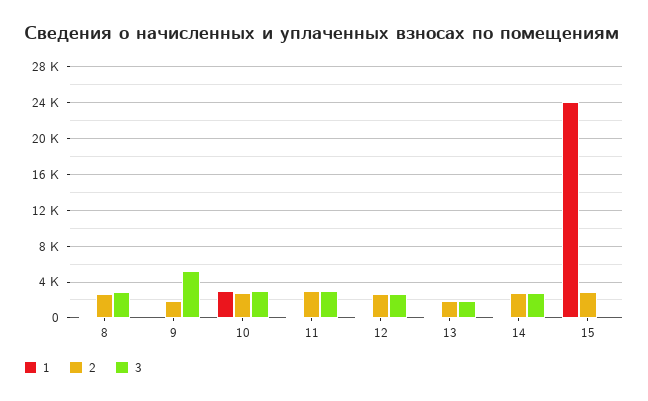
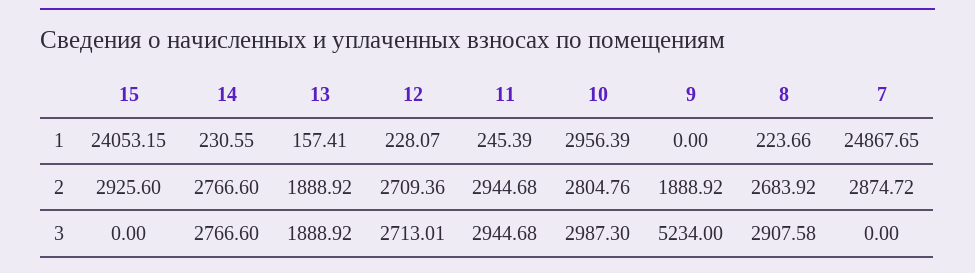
1, 7: none -> 24867.65
2, 7: none -> 2874.72
3, 7: none -> 0

